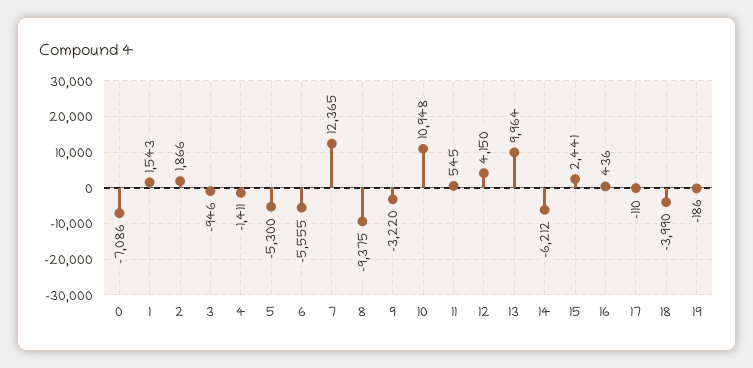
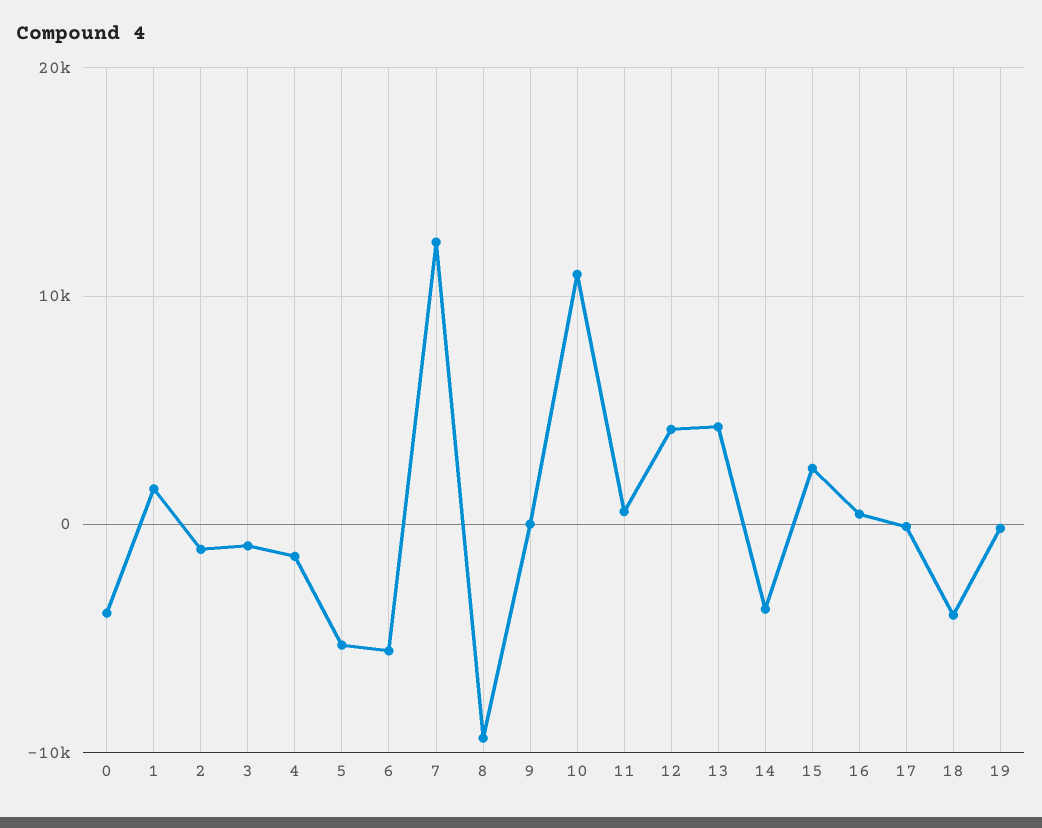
0: -7086 -> -4000
2: 1866 -> -1000
9: -3220 -> 0
13: 9964 -> 4000
14: -6212 -> -4000

